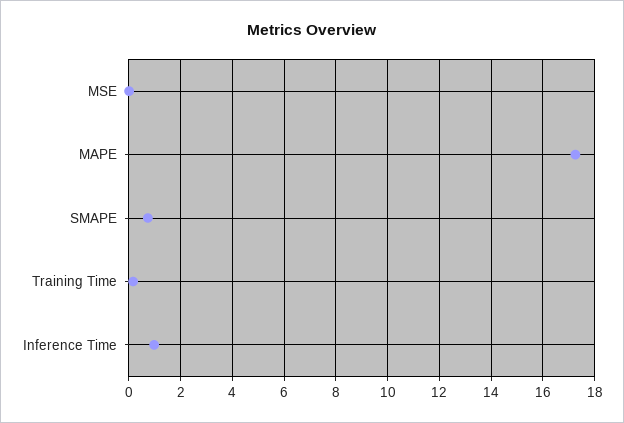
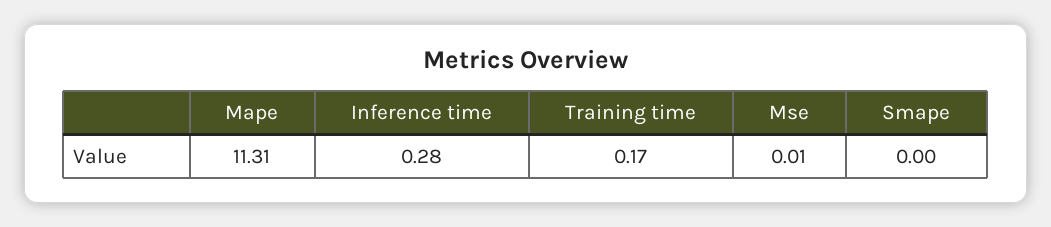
MAPE: 17.25 -> 11.31
SMAPE: 0.75 -> 0
Inference Time: 1 -> 0.28

